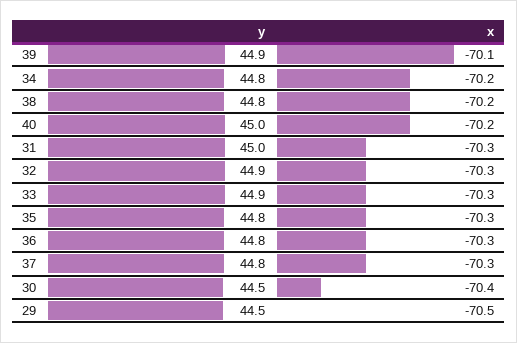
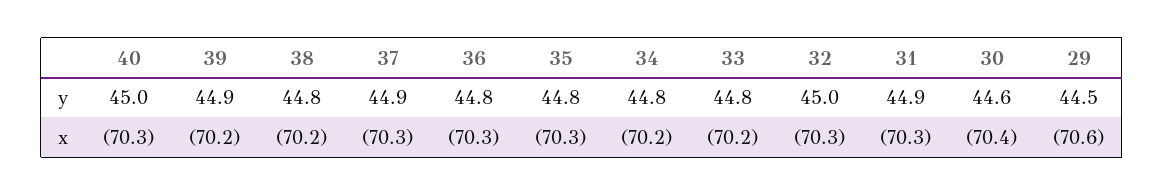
x, 39: -70.1 -> -70.2
x, 40: -70.2 -> -70.3
y, 31: 45 -> 44.9
y, 32: 44.9 -> 45
y, 33: 44.9 -> 44.8
x, 33: -70.3 -> -70.2
y, 37: 44.8 -> 44.9
y, 30: 44.5 -> 44.6
x, 29: -70.5 -> -70.6

